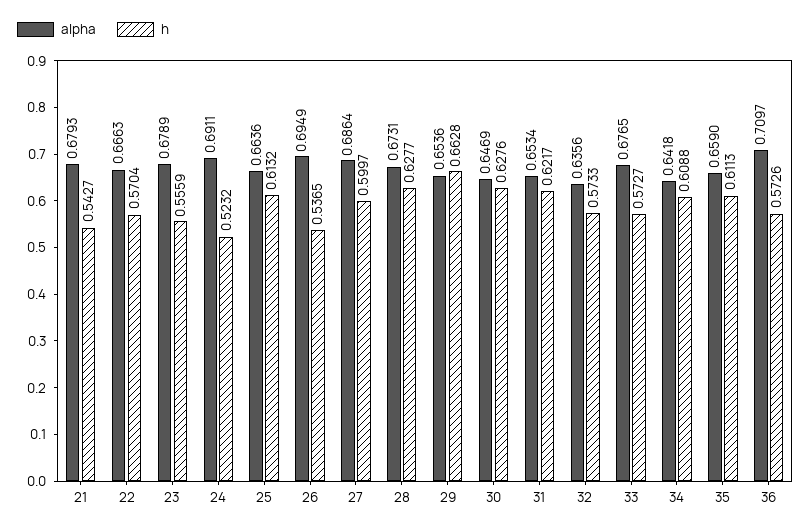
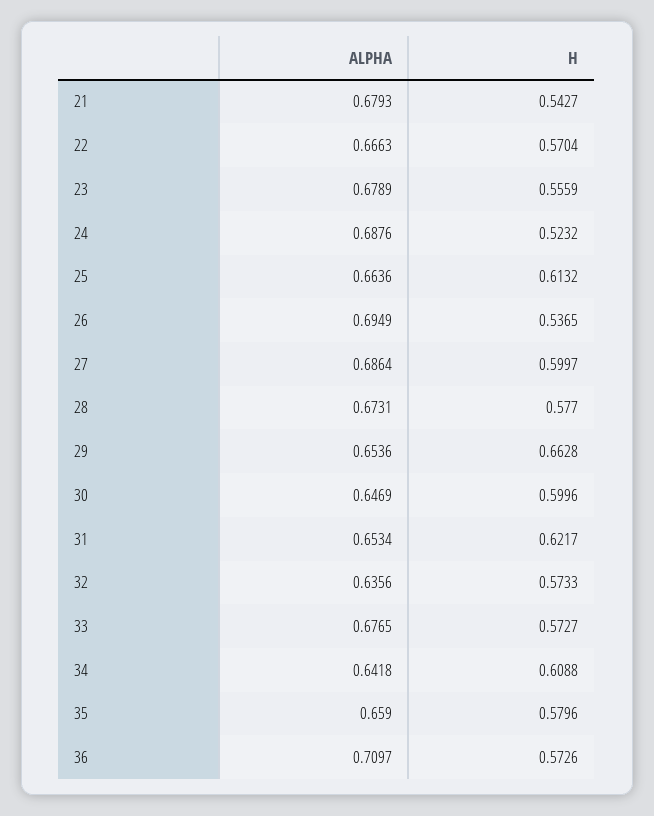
alpha, 24: 0.6911 -> 0.6876
h, 28: 0.6277 -> 0.577
h, 30: 0.6276 -> 0.5996
h, 35: 0.6113 -> 0.5796

